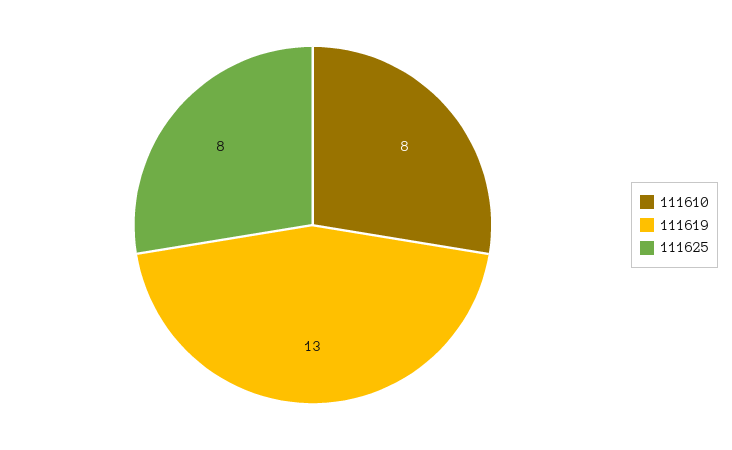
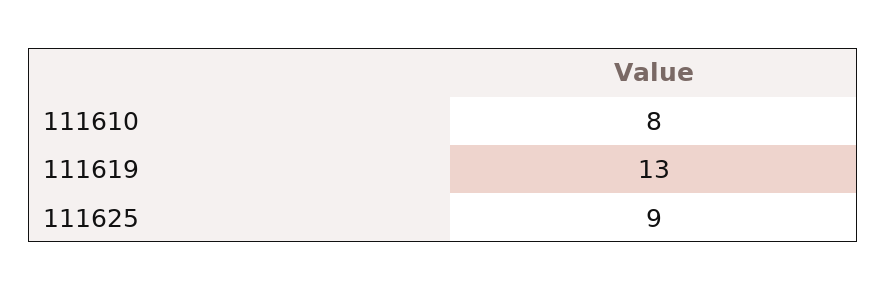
111625: 8 -> 9

